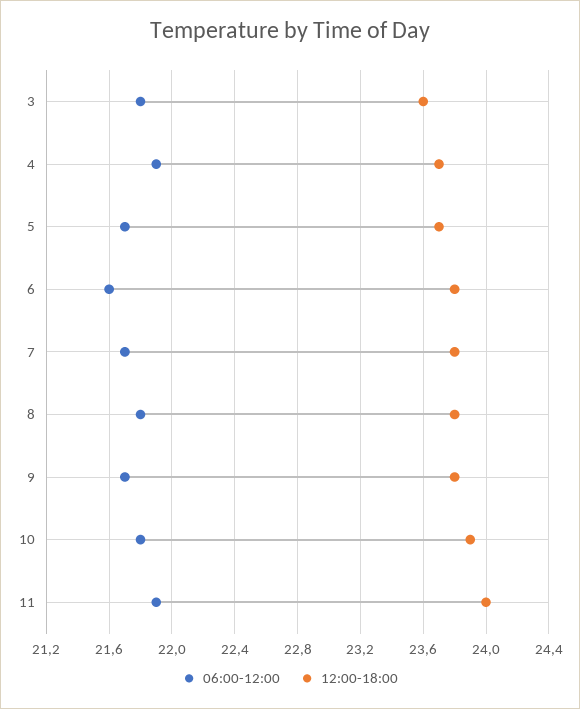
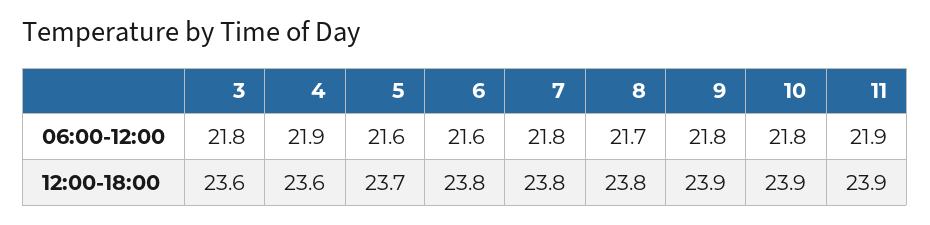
12:00-18:00, 4: 23.7 -> 23.6
06:00-12:00, 5: 21.7 -> 21.6
06:00-12:00, 7: 21.7 -> 21.8
06:00-12:00, 8: 21.8 -> 21.7
06:00-12:00, 9: 21.7 -> 21.8
12:00-18:00, 9: 23.8 -> 23.9
12:00-18:00, 11: 24 -> 23.9

